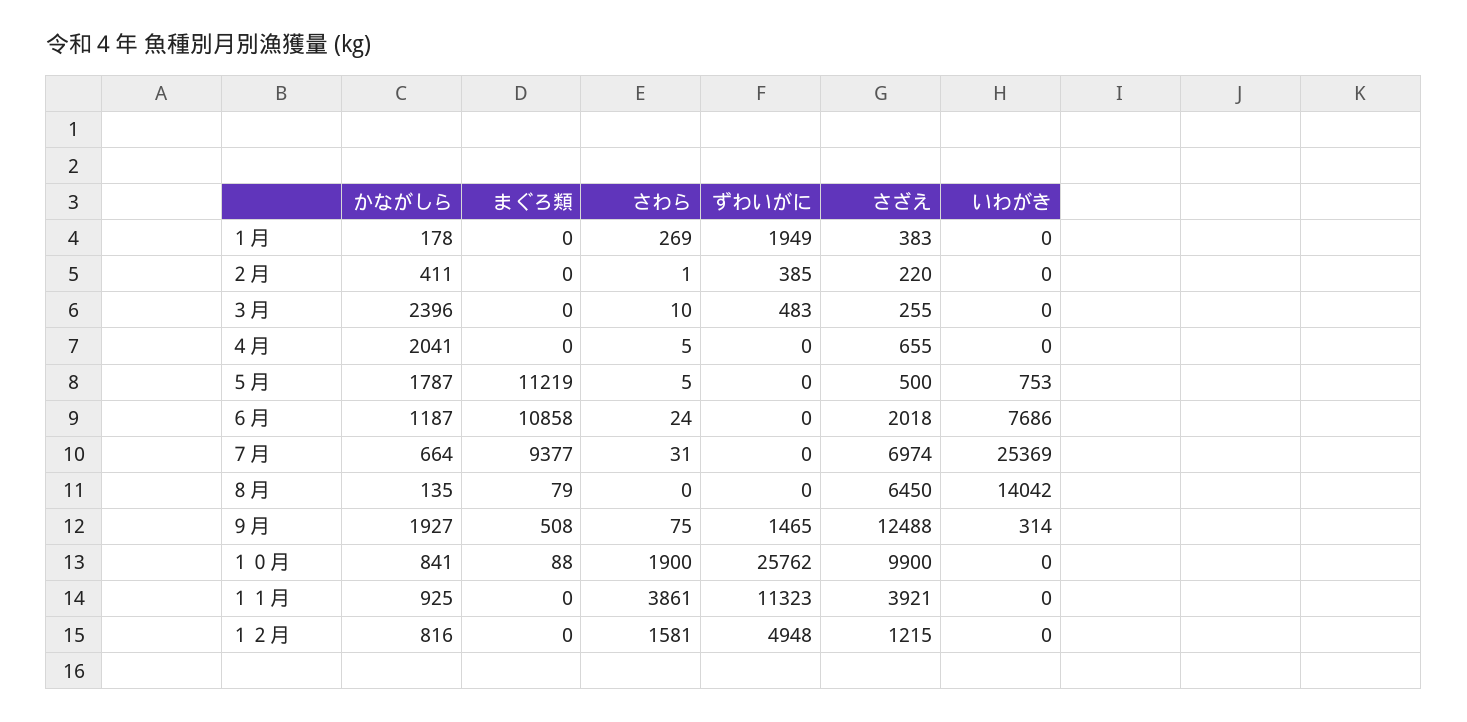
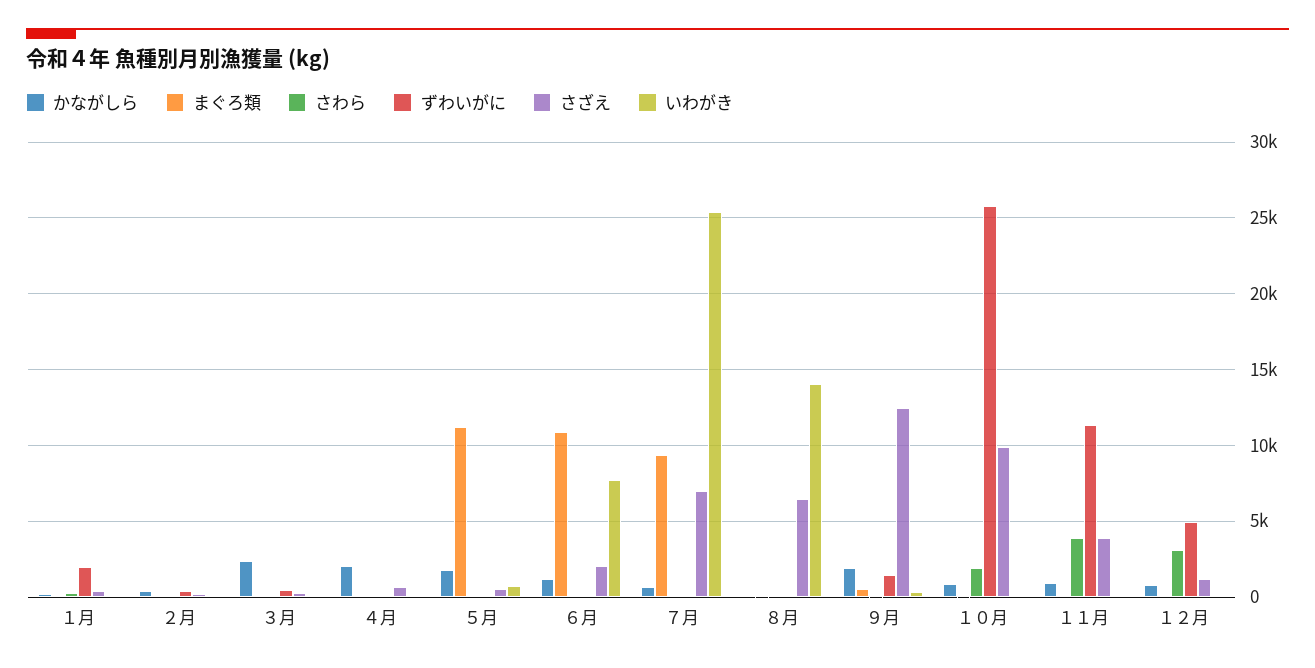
さわら, １２月: 1581 -> 3000

